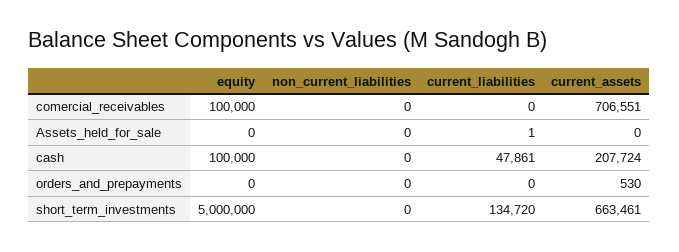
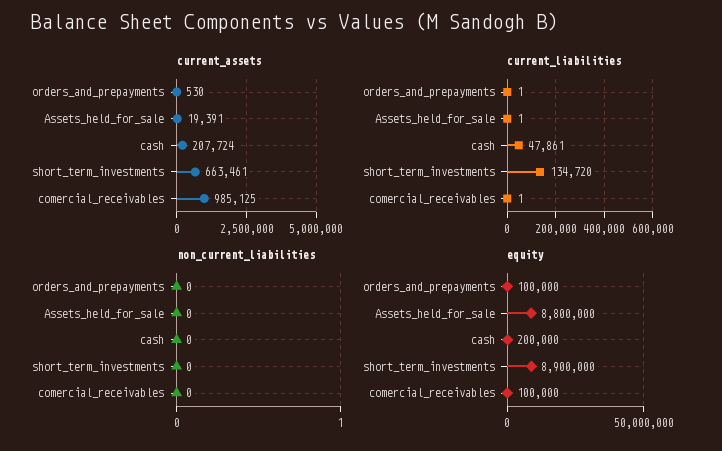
current_liabilities, comercial_receivables: 0 -> 1
current_assets, comercial_receivables: 706551 -> 985125
equity, Assets_held_for_sale: 0 -> 8800000
current_assets, Assets_held_for_sale: 0 -> 19391
equity, cash: 100000 -> 200000
equity, orders_and_prepayments: 0 -> 100000
current_liabilities, orders_and_prepayments: 0 -> 1
equity, short_term_investments: 5000000 -> 8900000

